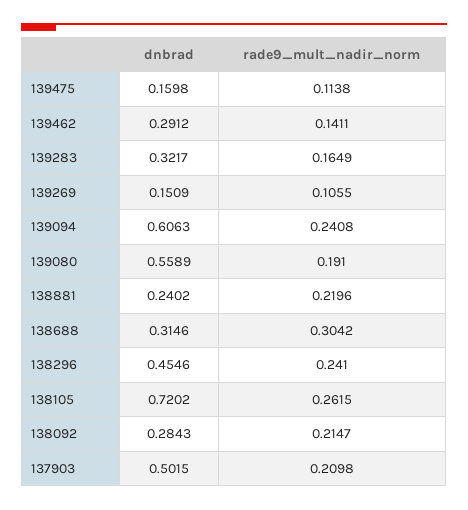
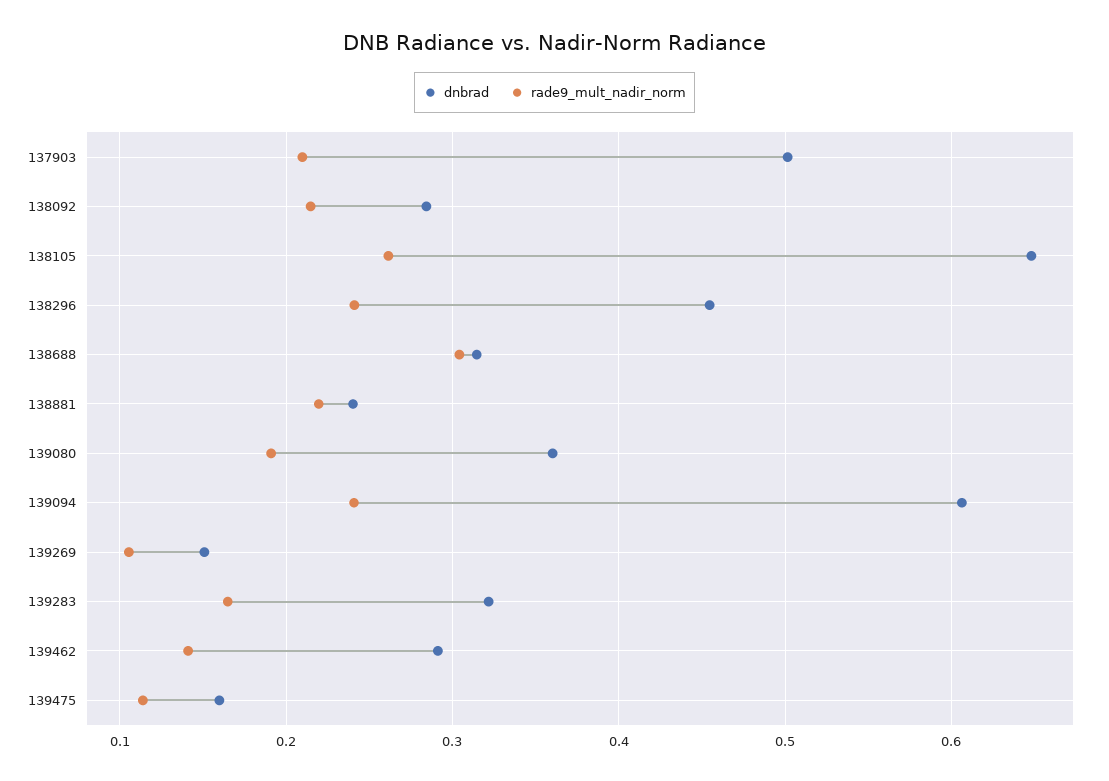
dnbrad, 139080: 0.5589 -> 0.36
dnbrad, 138105: 0.7202 -> 0.65

